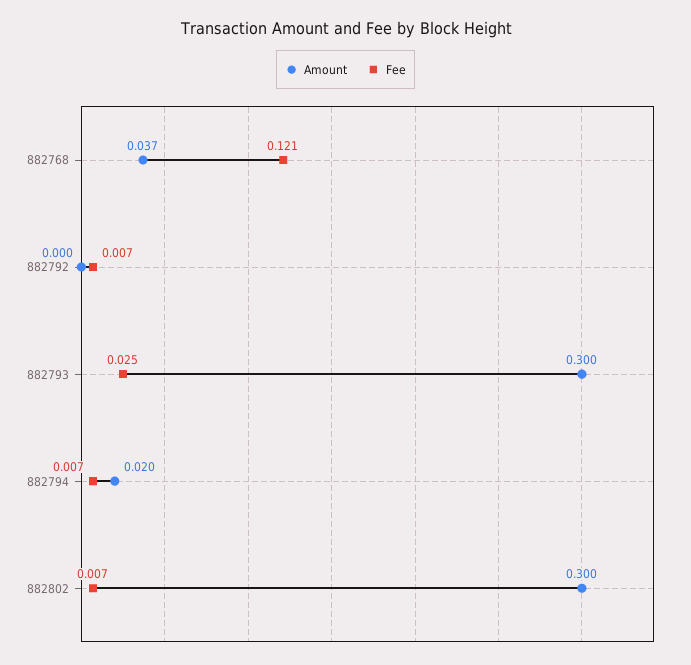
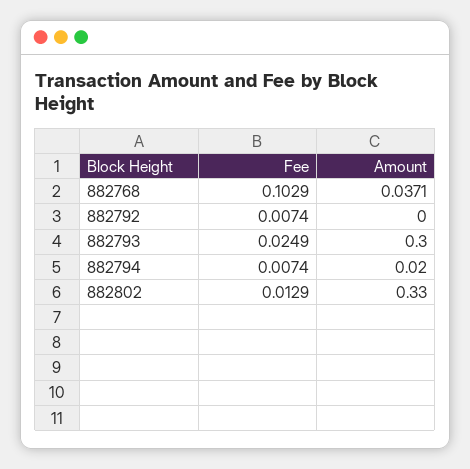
Fee, 882768: 0.121 -> 0.1029
Amount, 882802: 0.3 -> 0.33
Fee, 882802: 0.007 -> 0.0129

